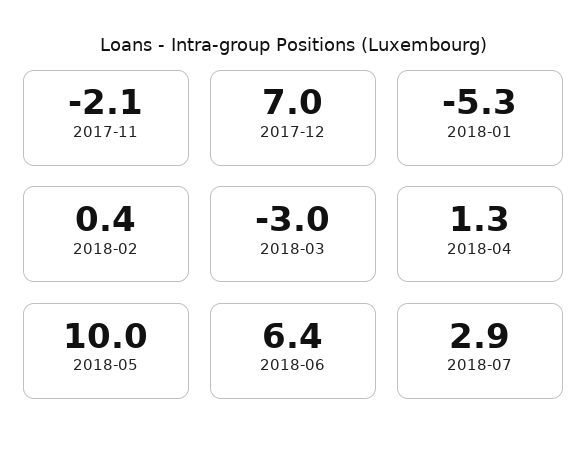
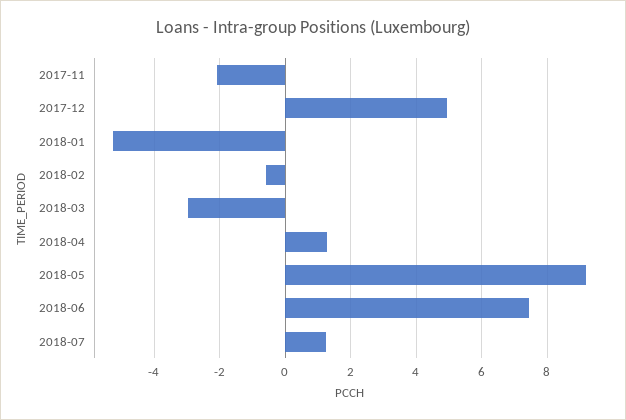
2017-12: 7 -> 5
2018-02: 0.4 -> -0.6
2018-05: 10 -> 9.2
2018-06: 6.4 -> 7.4
2018-07: 2.9 -> 1.2

